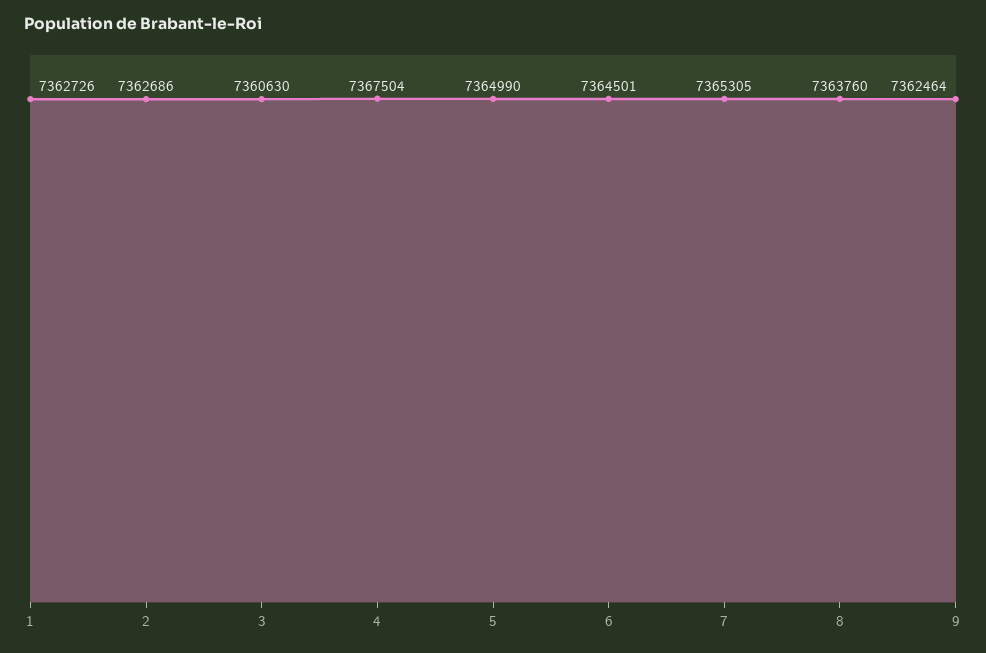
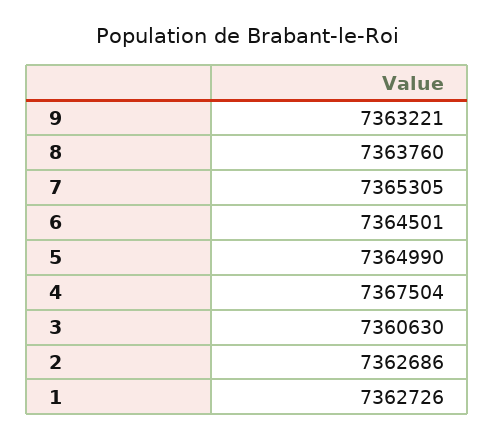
9: 7362464 -> 7363221

